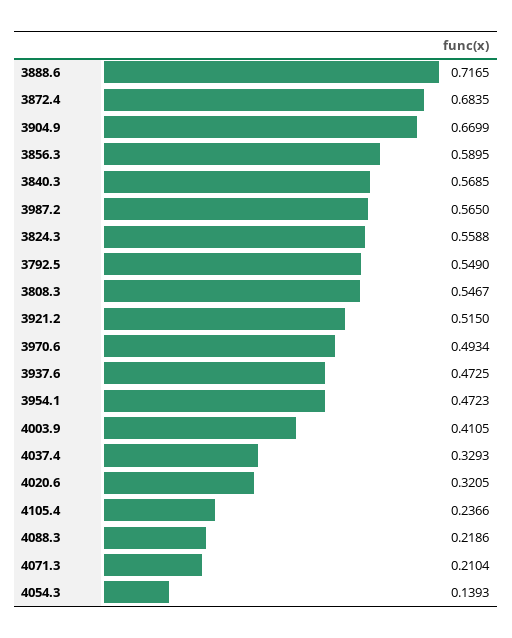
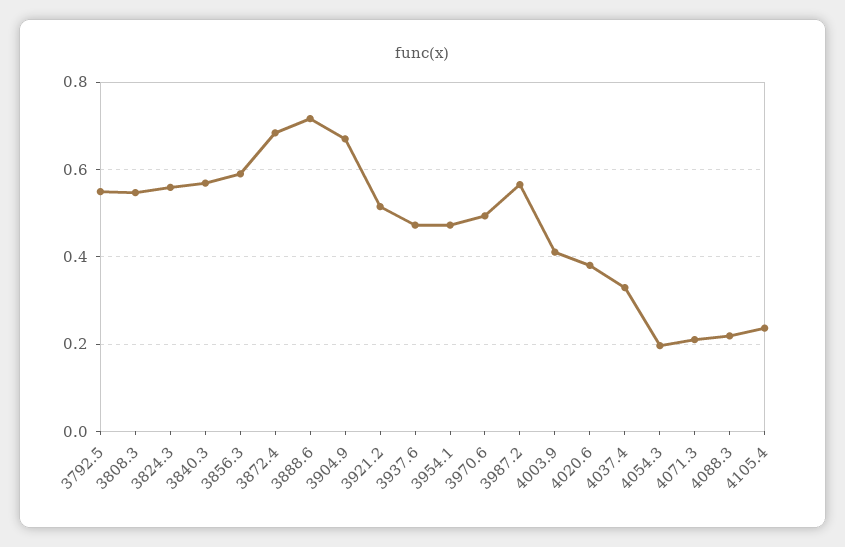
4020.6: 0.3205 -> 0.38
4054.3: 0.1393 -> 0.2

